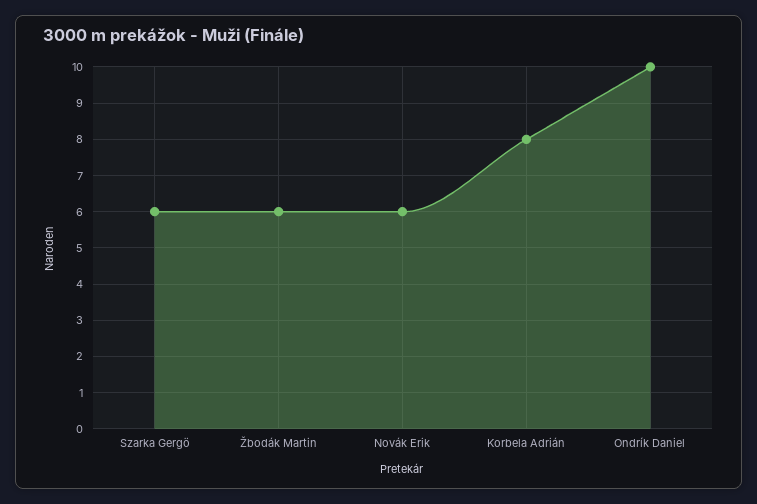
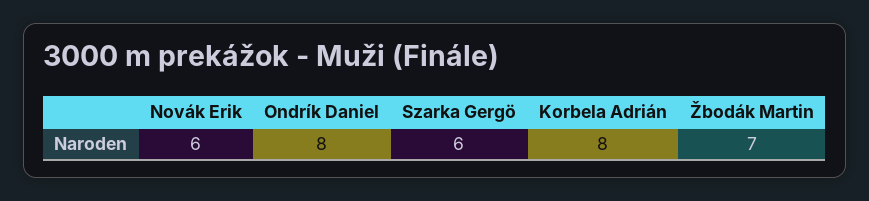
Žbodák Martin: 6 -> 7
Ondrík Daniel: 10 -> 8

